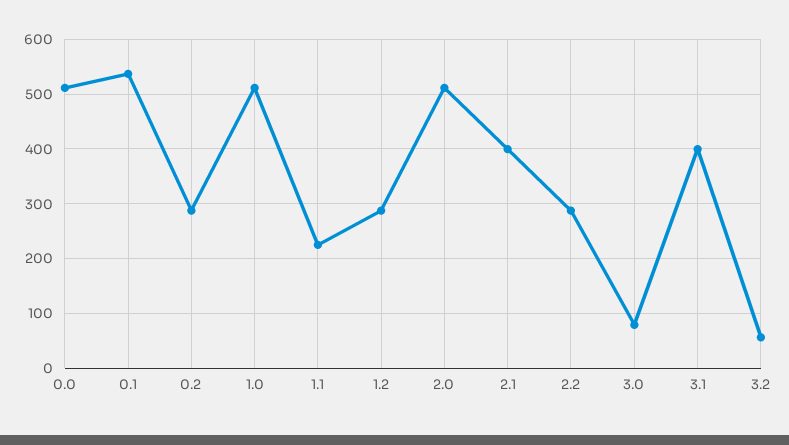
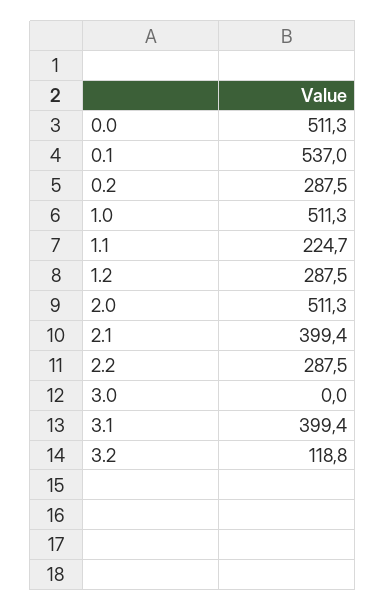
3.0: 80 -> 0
3.2: 60 -> 118.8

